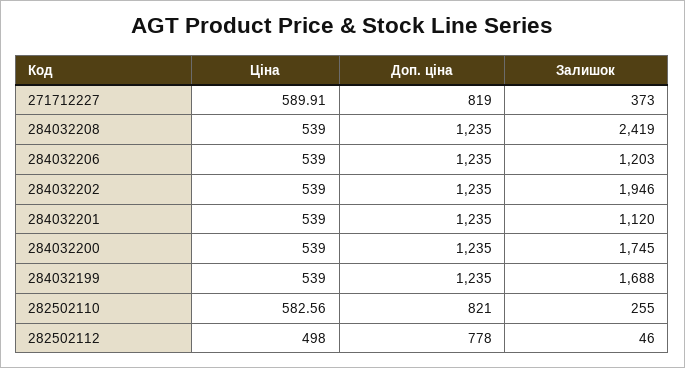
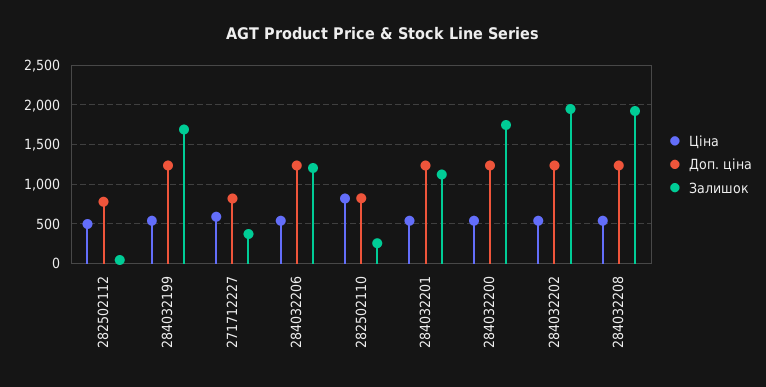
Залишок, 284032208: 2419 -> 1900
Ціна, 282502110: 582.56 -> 800

